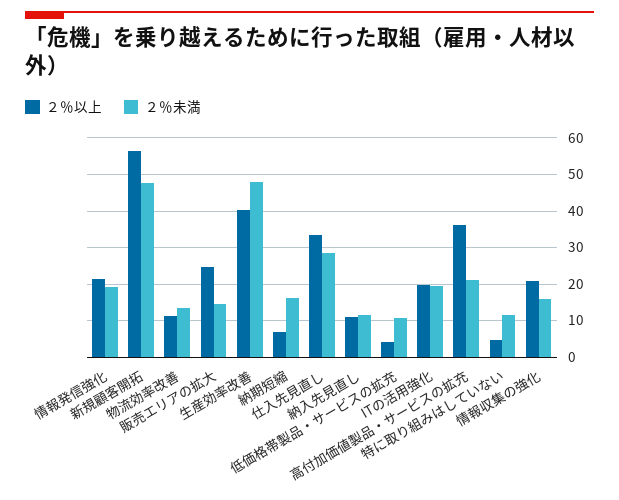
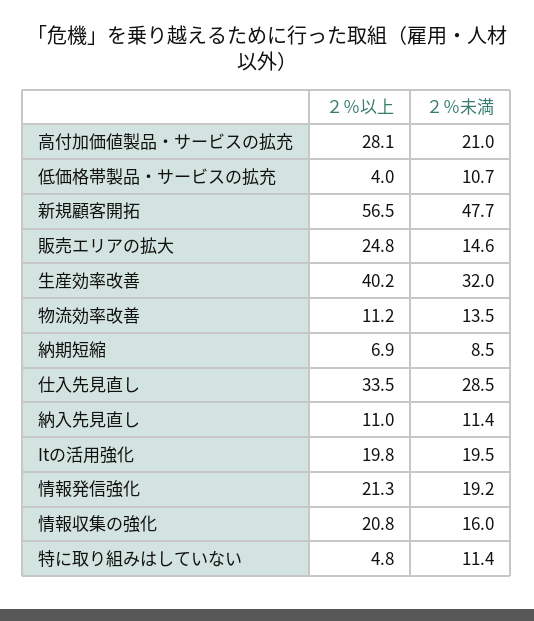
２％未満, 生産効率改善: 48 -> 32
２％未満, 納期短縮: 16 -> 8.5
２％以上, 高付加価値製品・サービスの拡充: 36 -> 28.1

